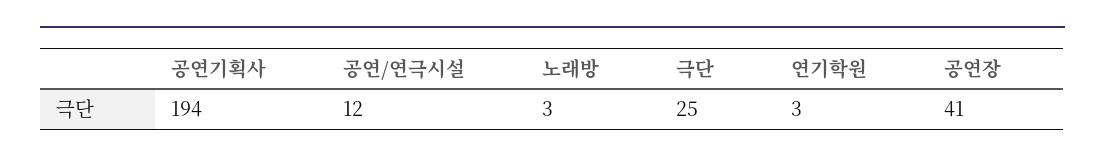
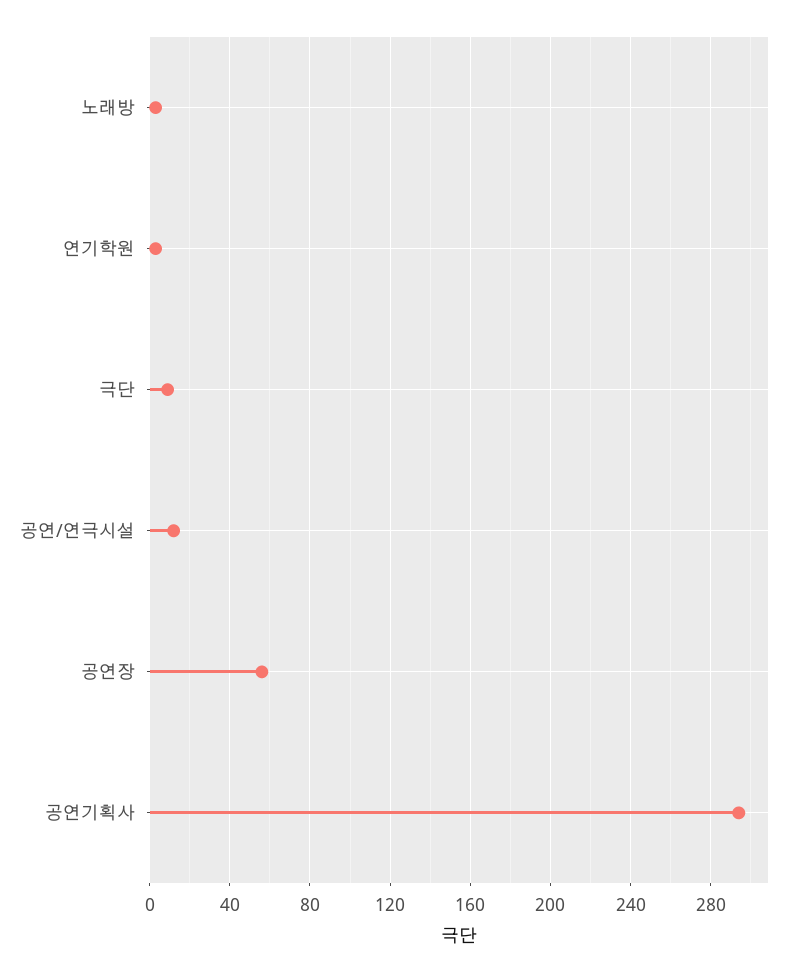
공연기획사: 194 -> 295
극단: 25 -> 10
공연장: 41 -> 55

